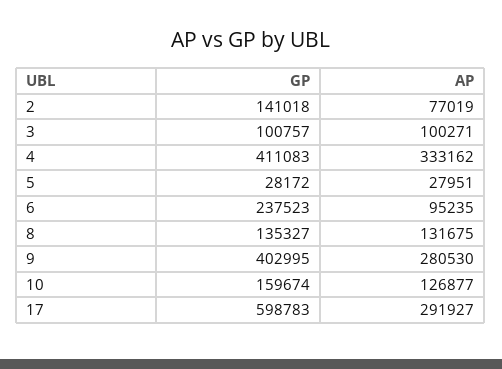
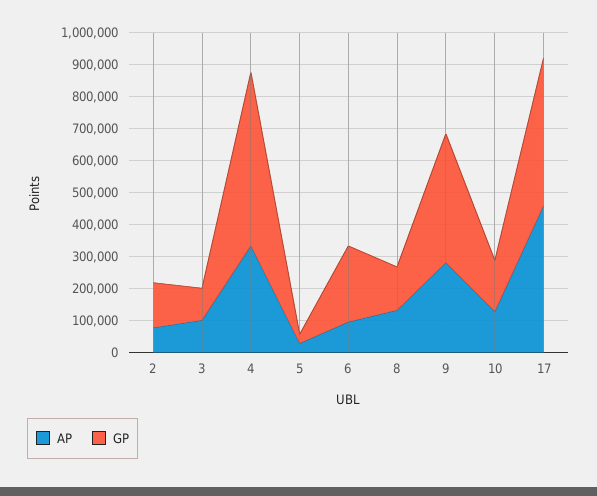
GP, 4: 411083 -> 550000
GP, 17: 598783 -> 450000
AP, 17: 291927 -> 450000

